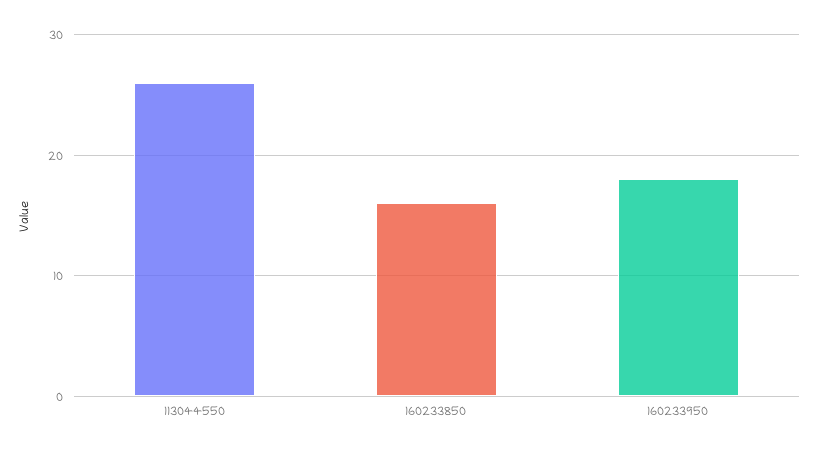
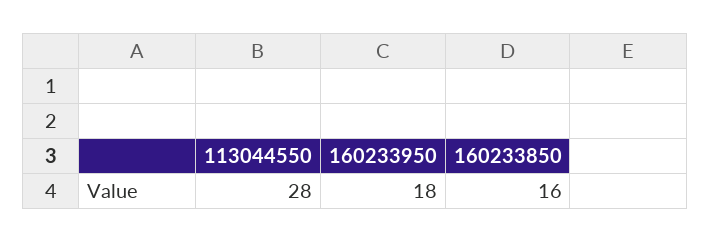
113044550: 26 -> 28

